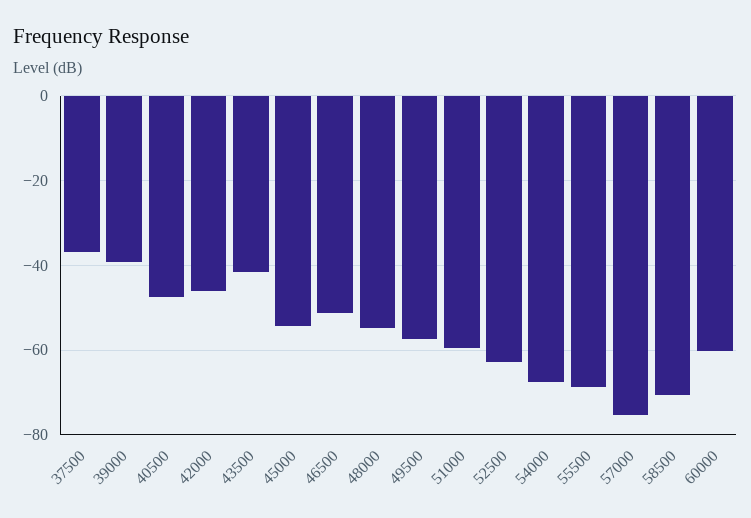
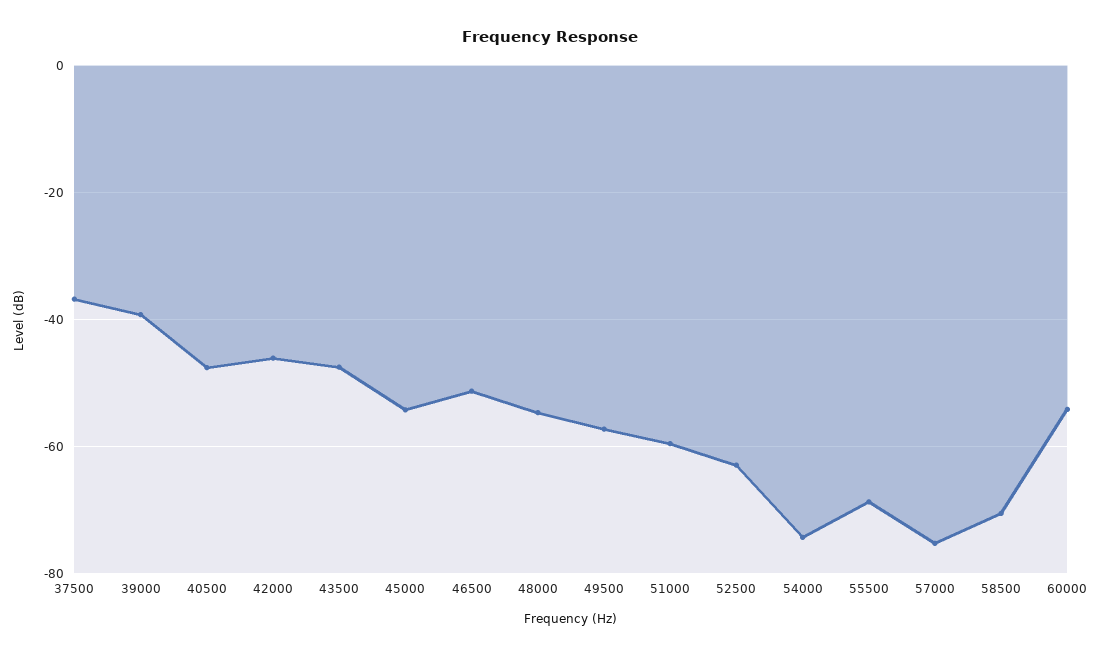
43500: -42 -> -48
54000: -68 -> -74
60000: -60 -> -54

